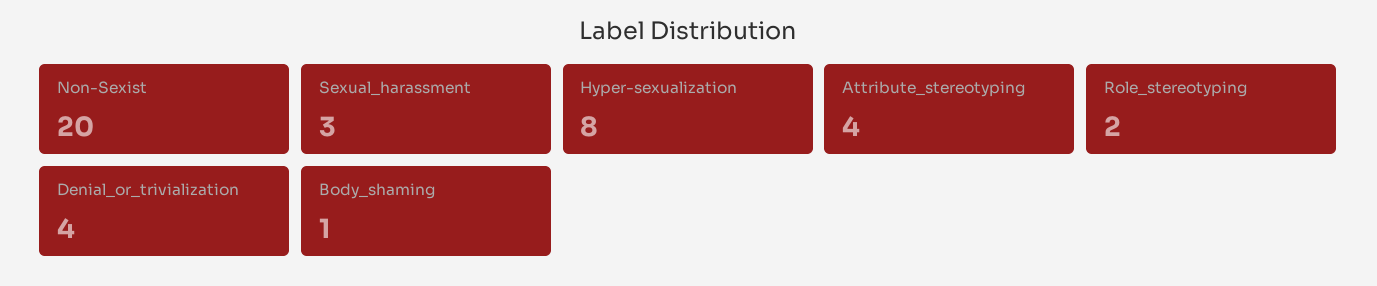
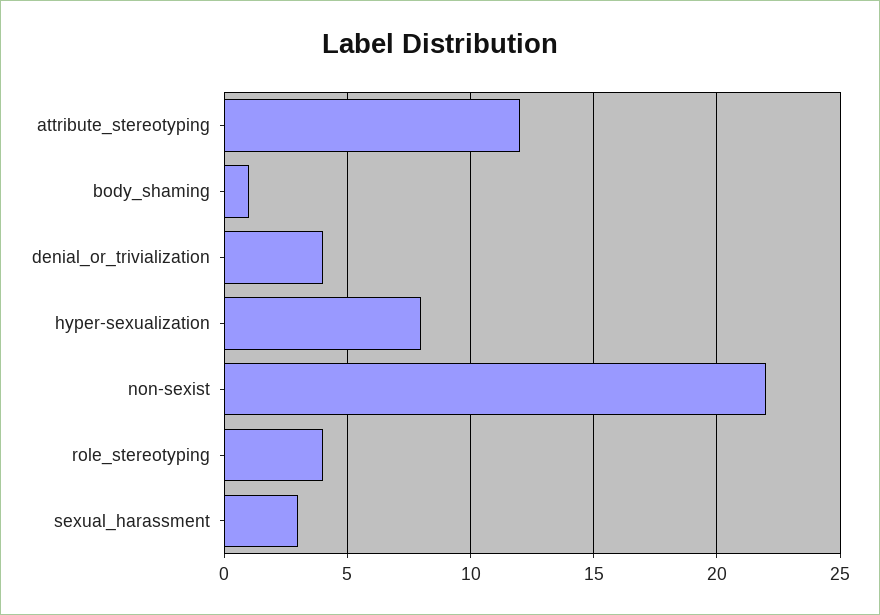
Non-Sexist: 20 -> 22
Attribute_stereotyping: 4 -> 12
Role_stereotyping: 2 -> 4

